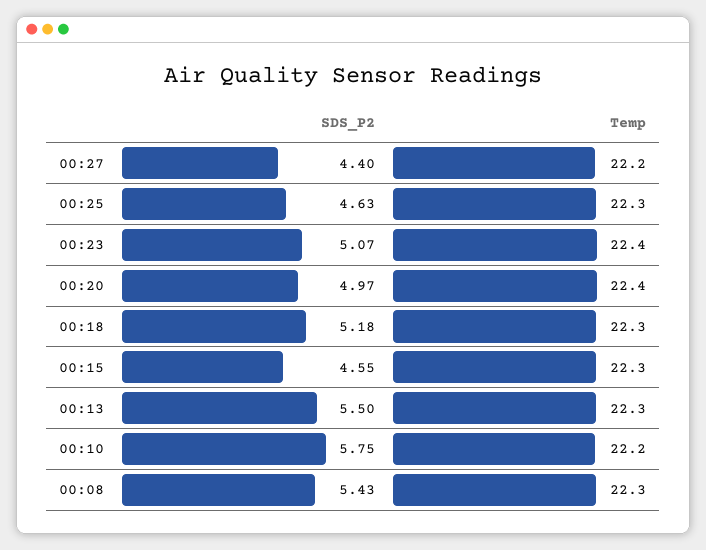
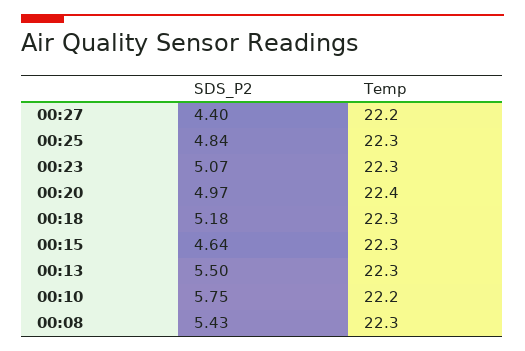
SDS_P2, 00:25: 4.63 -> 4.84
Temp, 00:23: 22.4 -> 22.3
SDS_P2, 00:15: 4.55 -> 4.64

